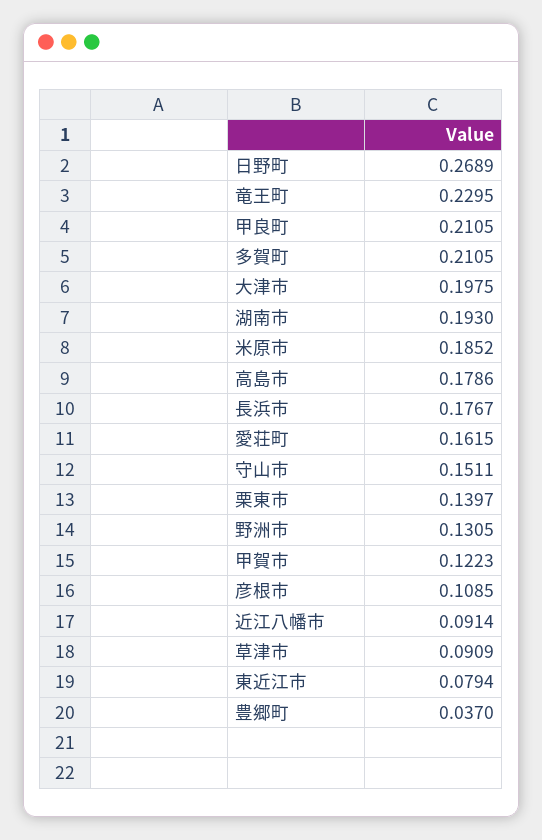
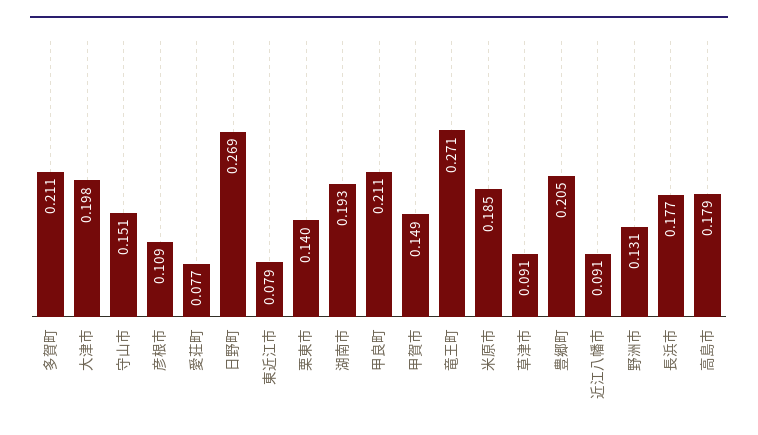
竜王町: 0.2295 -> 0.271
愛荘町: 0.1615 -> 0.077
甲賀市: 0.1223 -> 0.149
豊郷町: 0.037 -> 0.205

